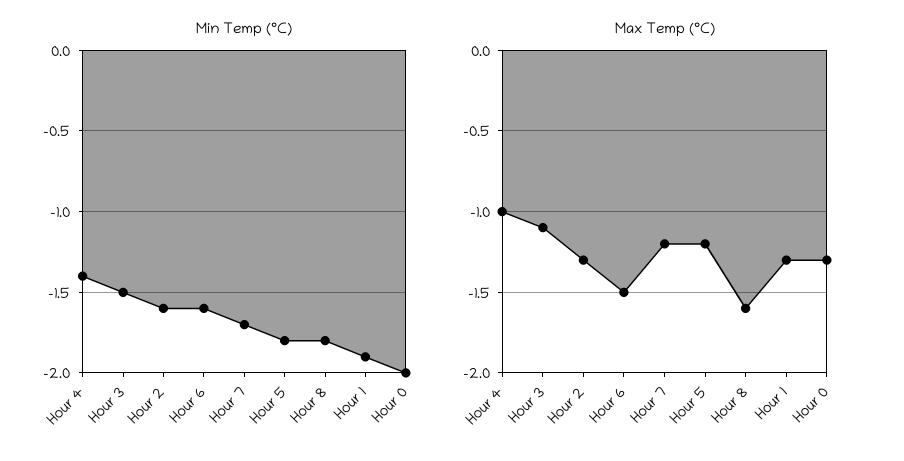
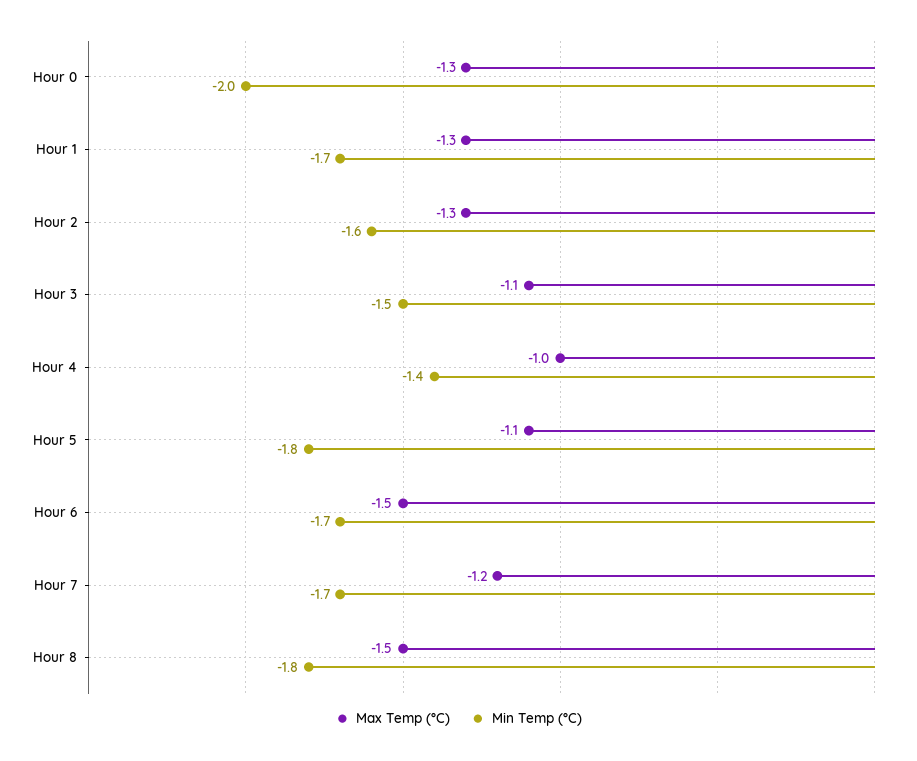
Min Temp (°C), Hour 6: -1.6 -> -1.7
Min Temp (°C), Hour 1: -1.9 -> -1.7
Max Temp (°C), Hour 5: -1.2 -> -1.1
Max Temp (°C), Hour 8: -1.6 -> -1.5

